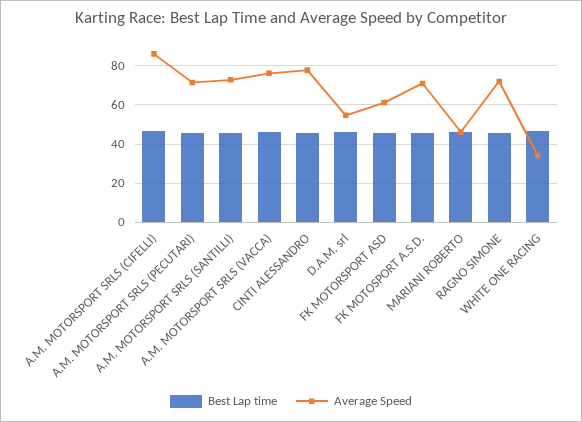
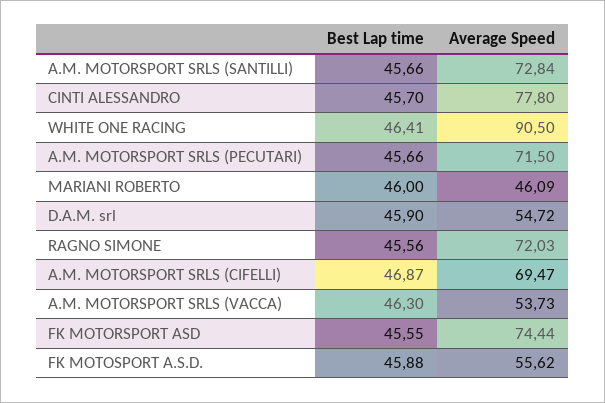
Average Speed, A.M. MOTORSPORT SRLS (CIFELLI): 85 -> 69.47
Average Speed, A.M. MOTORSPORT SRLS (VACCA): 75 -> 53.73
Average Speed, FK MOTORSPORT ASD: 60 -> 74.44
Average Speed, FK MOTOSPORT A.S.D.: 70 -> 55.62
Average Speed, WHITE ONE RACING: 35 -> 90.5

